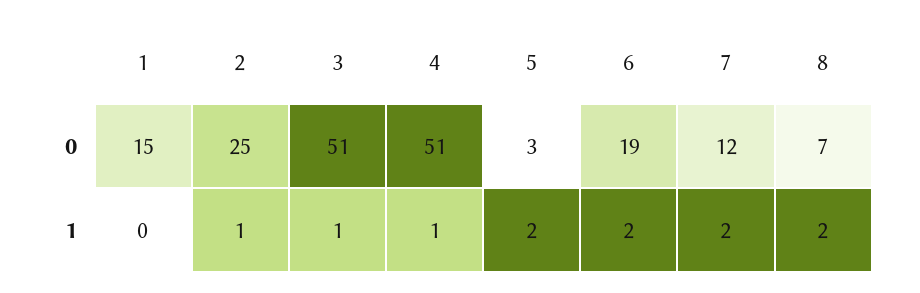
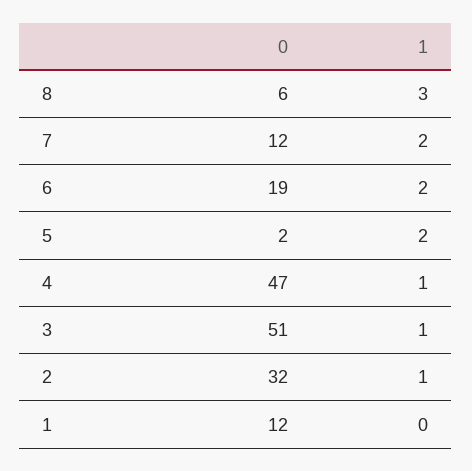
1, 0: 15 -> 12
2, 0: 25 -> 32
4, 0: 51 -> 47
5, 0: 3 -> 2
8, 0: 7 -> 6
8, 1: 2 -> 3

